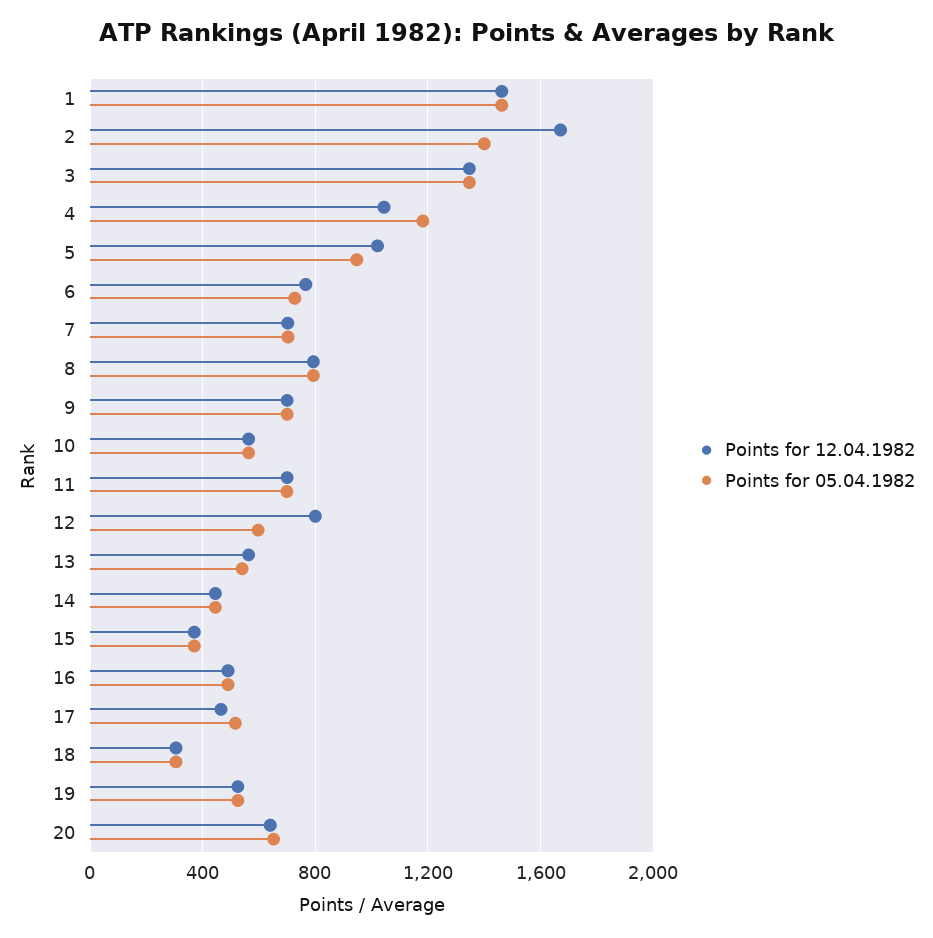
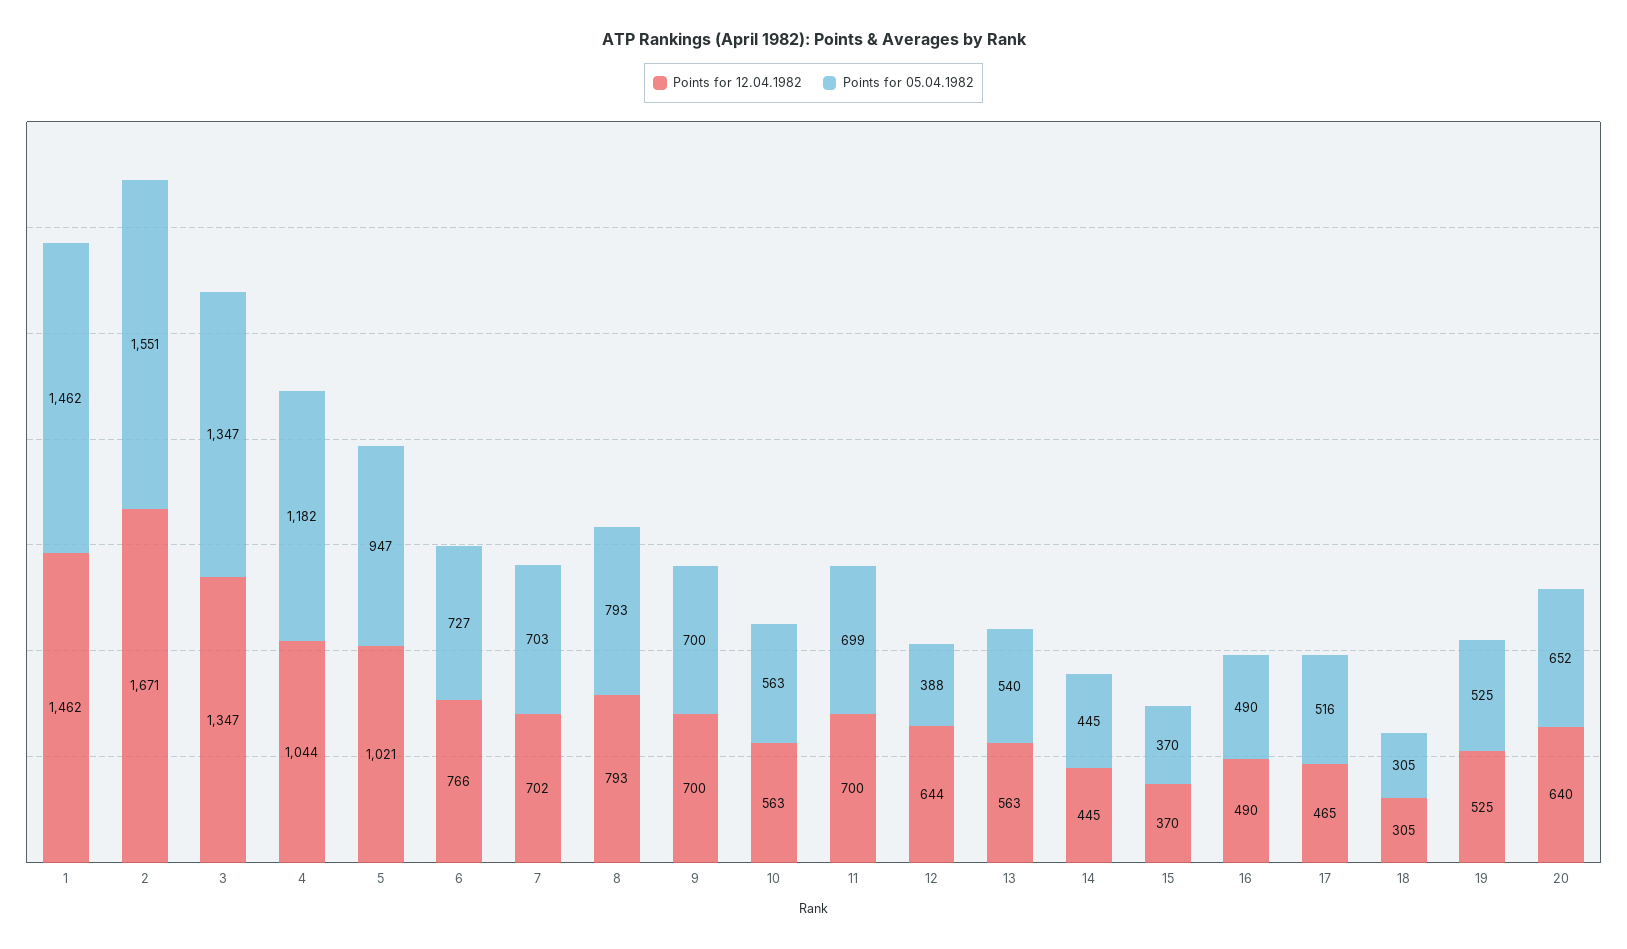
Points for 05.04.1982, 2: 1400 -> 1551
Points for 12.04.1982, 12: 800 -> 644
Points for 05.04.1982, 12: 600 -> 388

